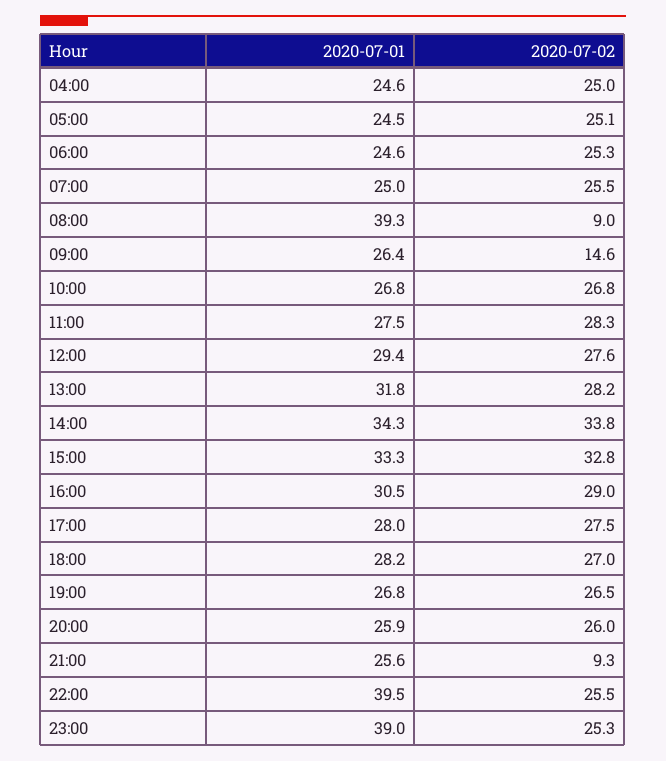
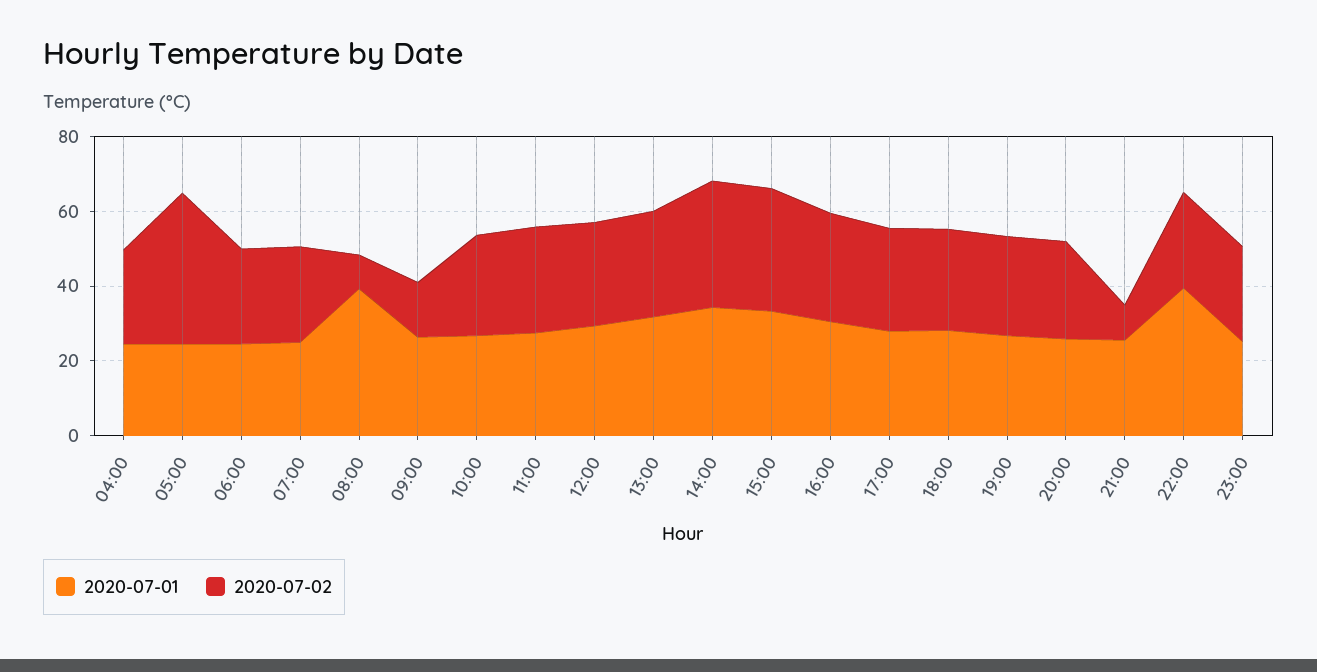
2020-07-02, 05:00: 25.1 -> 40
2020-07-01, 23:00: 39 -> 25

